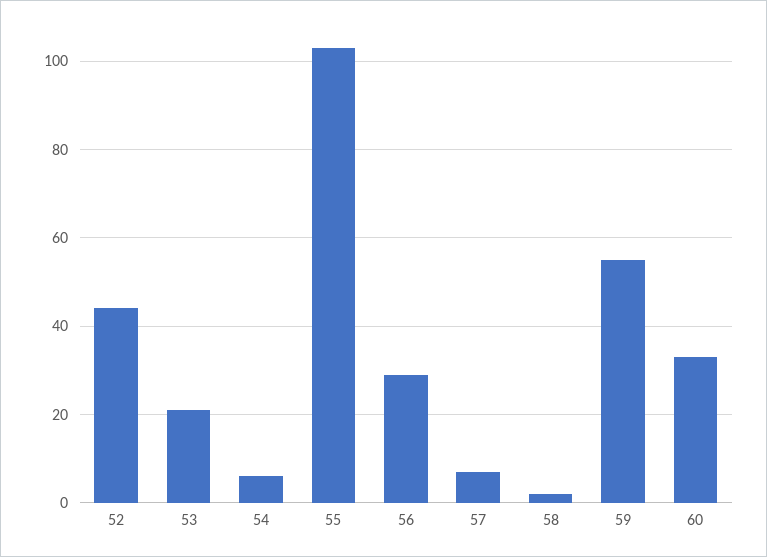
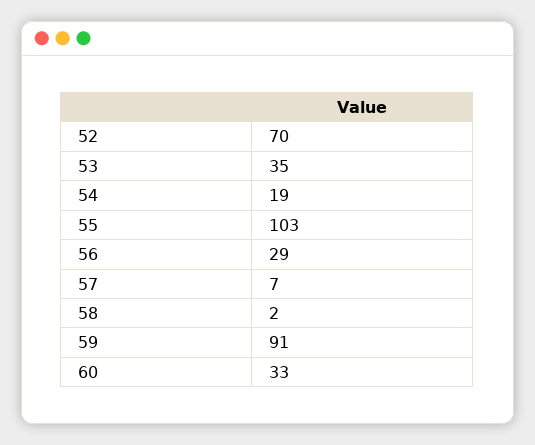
52: 45 -> 70
53: 20 -> 35
54: 5 -> 19
59: 55 -> 91

